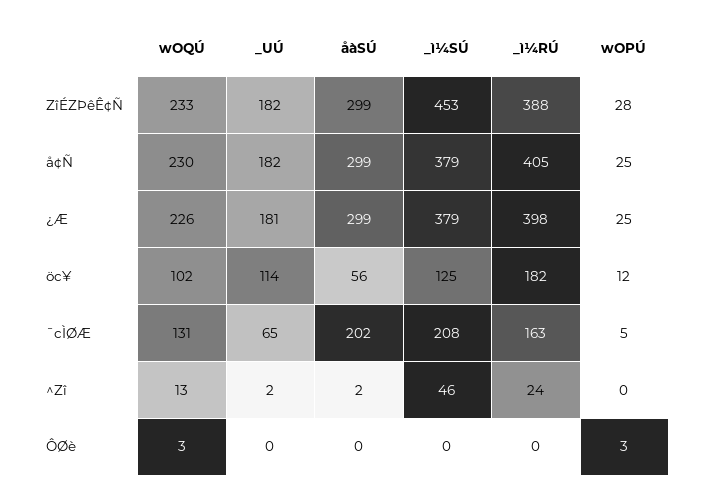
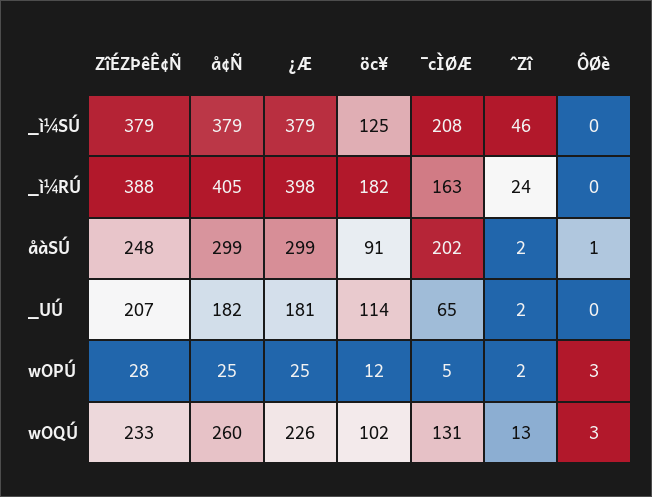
_UÚ, ZîÉZÞêÊ¢Ñ: 182 -> 207
åàSÚ, ZîÉZÞêÊ¢Ñ: 299 -> 248
_ì¼SÚ, ZîÉZÞêÊ¢Ñ: 453 -> 379
wOQÚ, å¢Ñ: 230 -> 260
åàSÚ, öc¥: 56 -> 91
wOPÚ, ^Zî: 0 -> 2
åàSÚ, ÔØè: 0 -> 1

